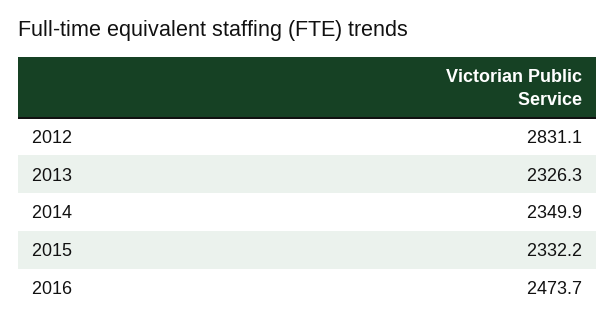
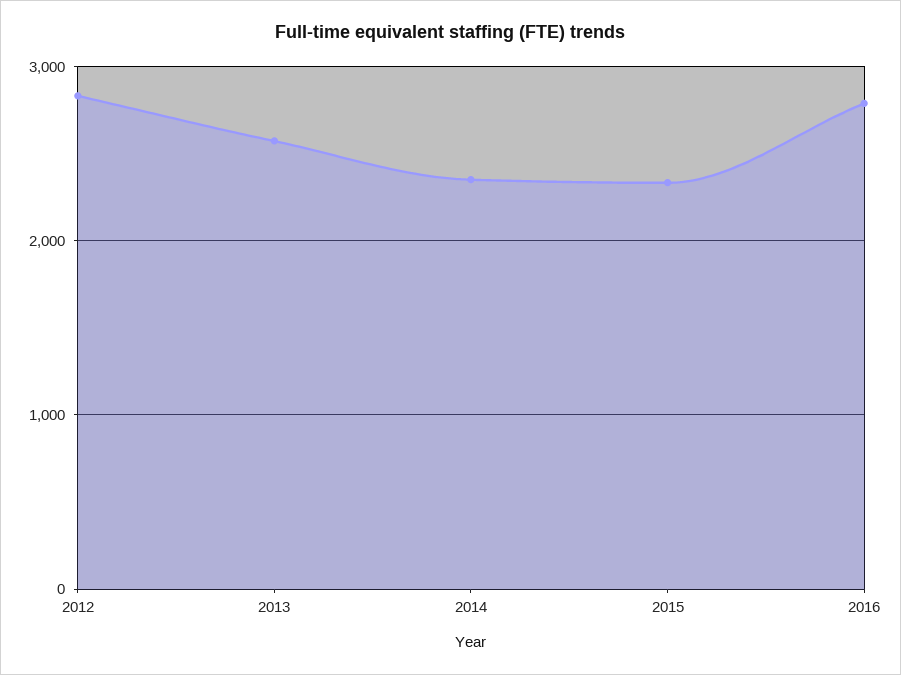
2013: 2326.3 -> 2600
2016: 2473.7 -> 2800

